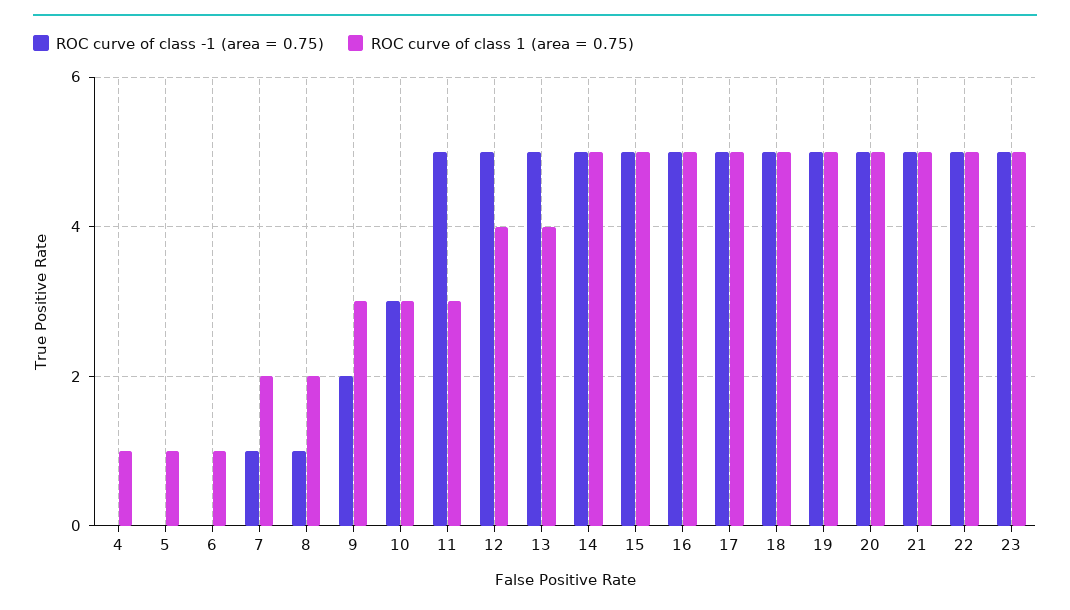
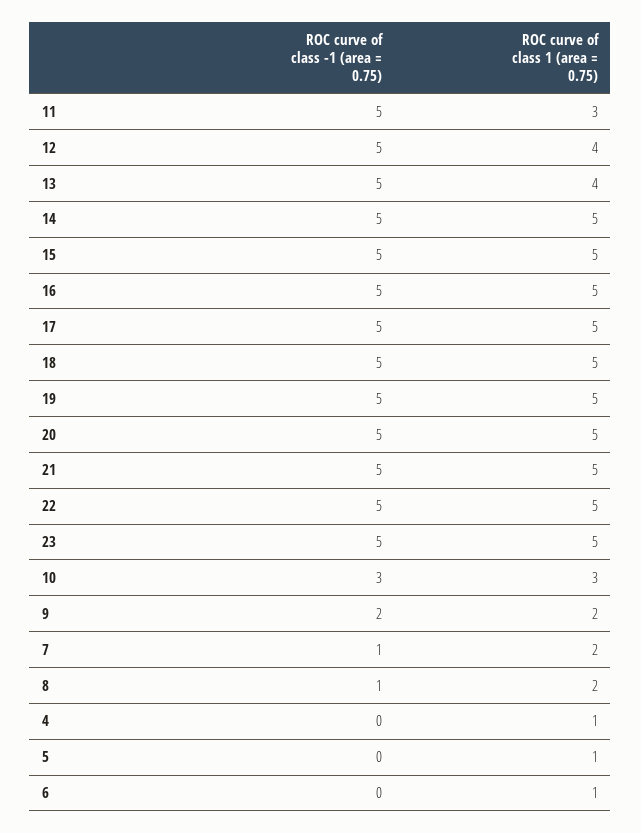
ROC curve of class 1 (area = 0.75), 9: 3 -> 2

